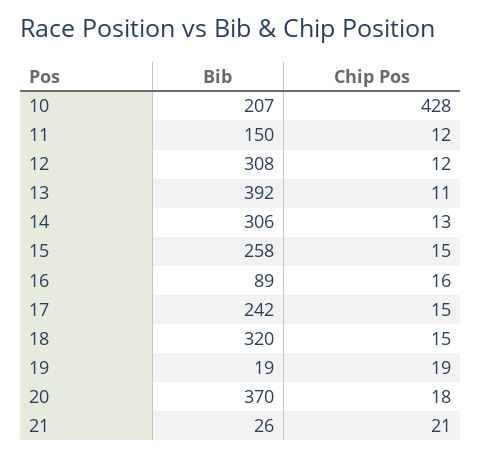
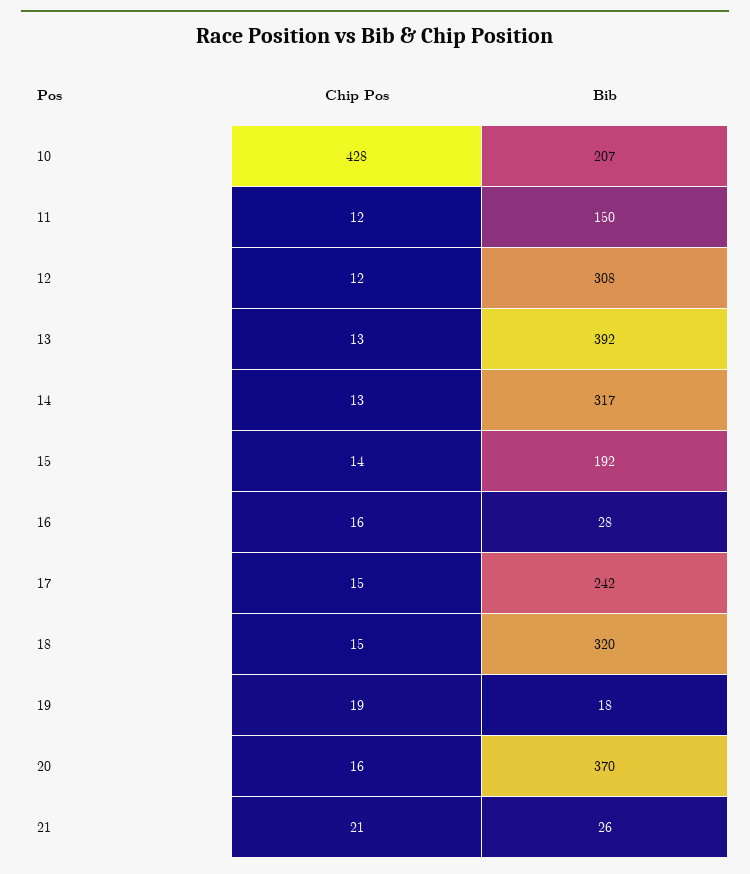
Chip Pos, 13: 11 -> 13
Bib, 14: 306 -> 317
Bib, 15: 258 -> 192
Chip Pos, 15: 15 -> 14
Bib, 16: 89 -> 28
Bib, 19: 19 -> 18
Chip Pos, 20: 18 -> 16

